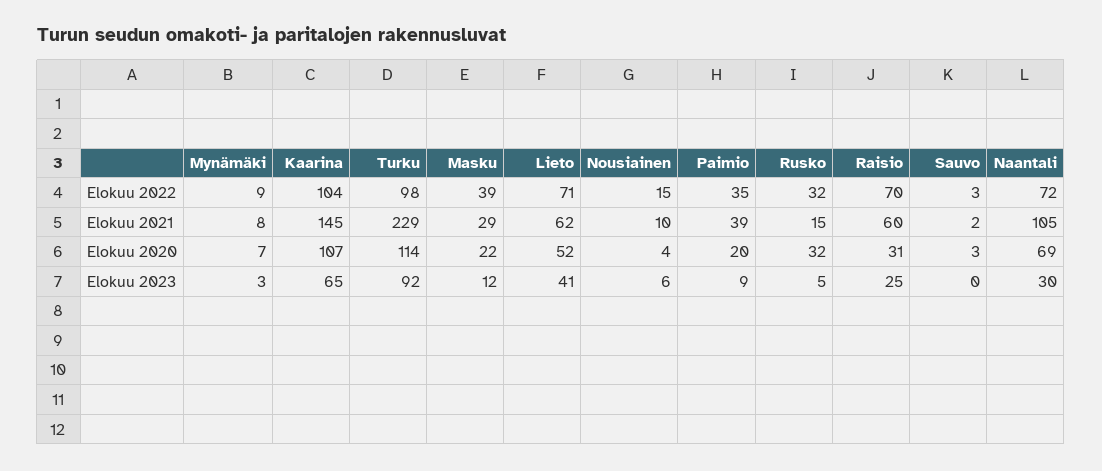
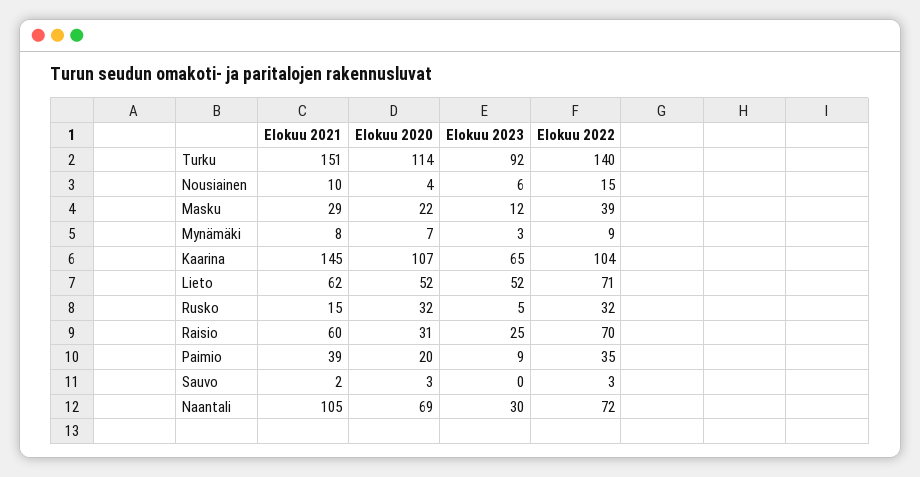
Turku, Elokuu 2022: 98 -> 140
Turku, Elokuu 2021: 229 -> 151
Lieto, Elokuu 2023: 41 -> 52

